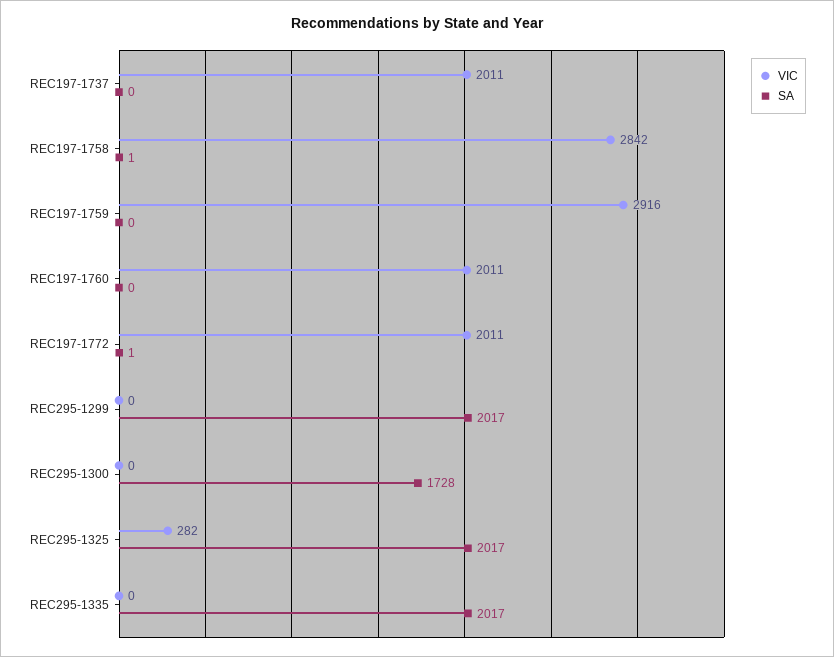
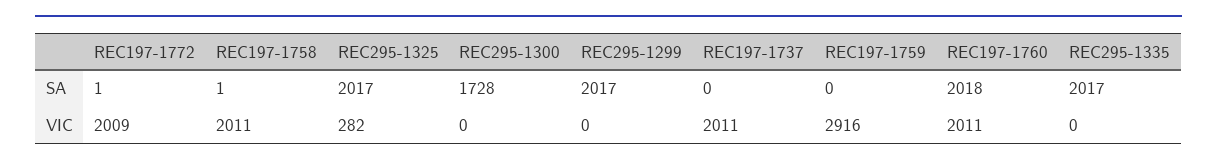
VIC, REC197-1758: 2842 -> 2011
SA, REC197-1760: 0 -> 2018
VIC, REC197-1772: 2011 -> 2009

